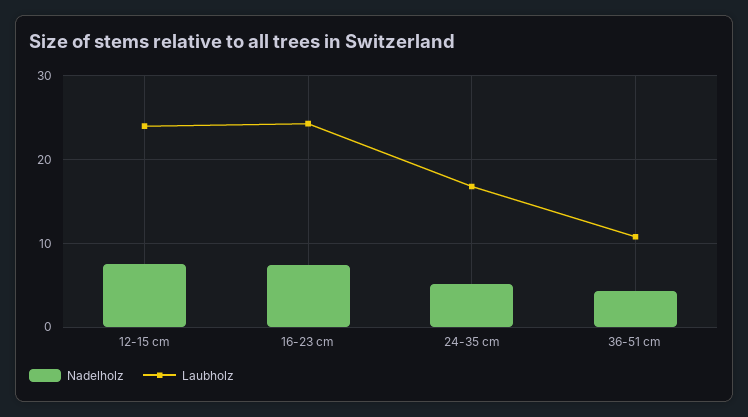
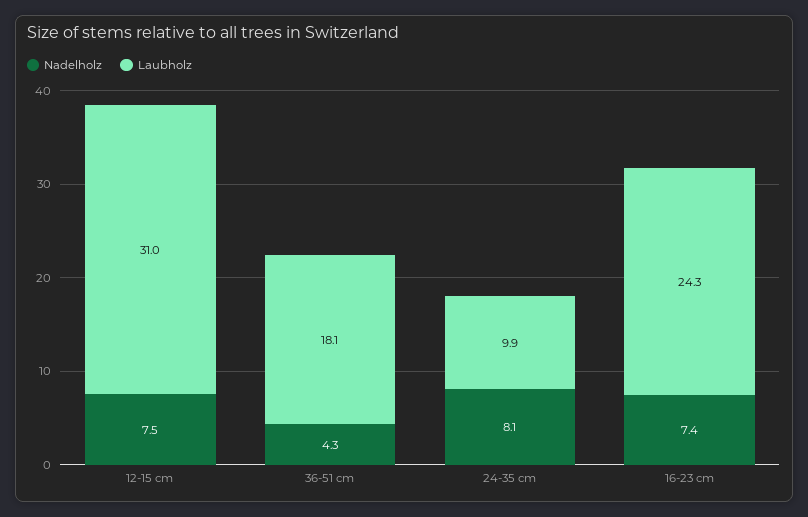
Laubholz, 12-15 cm: 24 -> 31
Nadelholz, 24-35 cm: 5 -> 8.1
Laubholz, 24-35 cm: 17 -> 9.9
Laubholz, 36-51 cm: 11 -> 18.1

